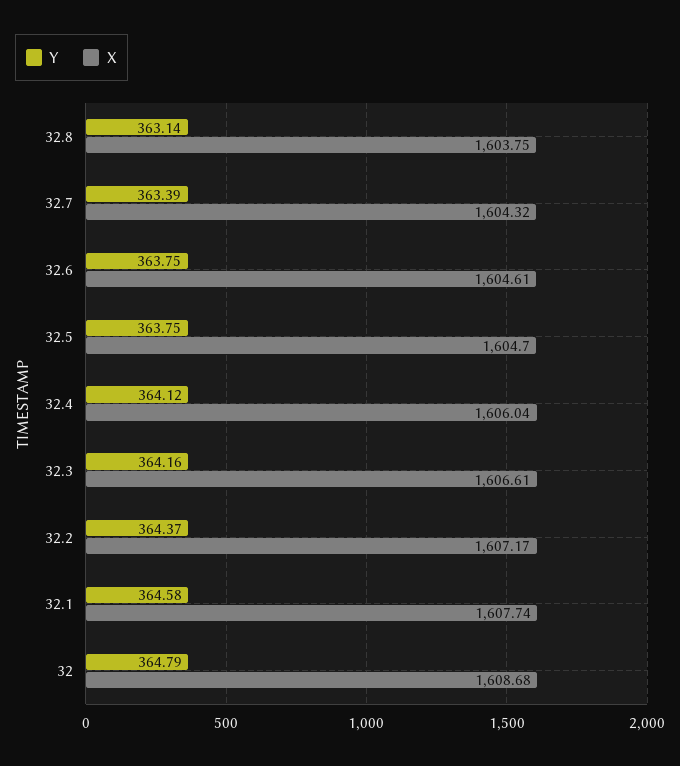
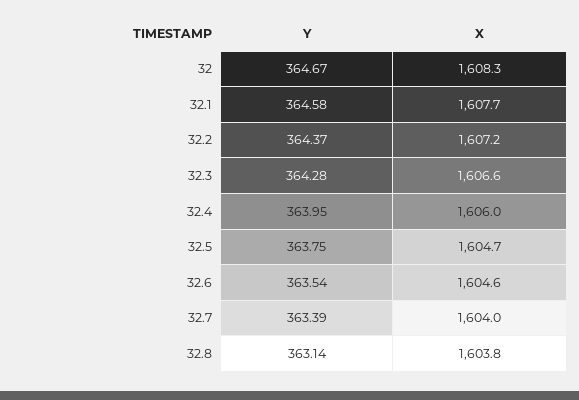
X, 32.7: 1604.32 -> 1604
Y, 32.6: 363.75 -> 363.54
Y, 32.4: 364.12 -> 363.95
Y, 32.3: 364.16 -> 364.28
Y, 32: 364.79 -> 364.67
X, 32: 1608.68 -> 1608.3

